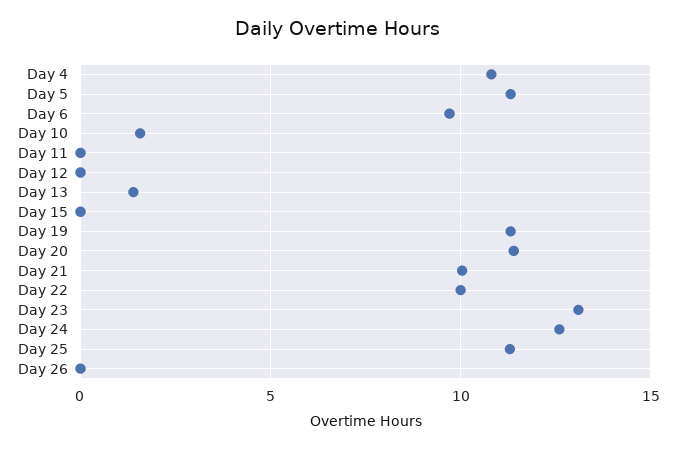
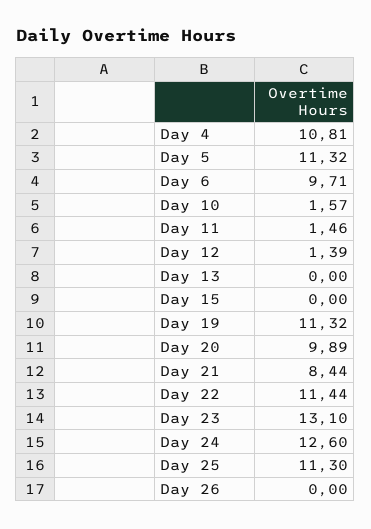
Day 11: 0 -> 1.46
Day 12: 0 -> 1.39
Day 13: 1.5 -> 0
Day 20: 11.5 -> 9.89
Day 21: 10 -> 8.44
Day 22: 10 -> 11.44

